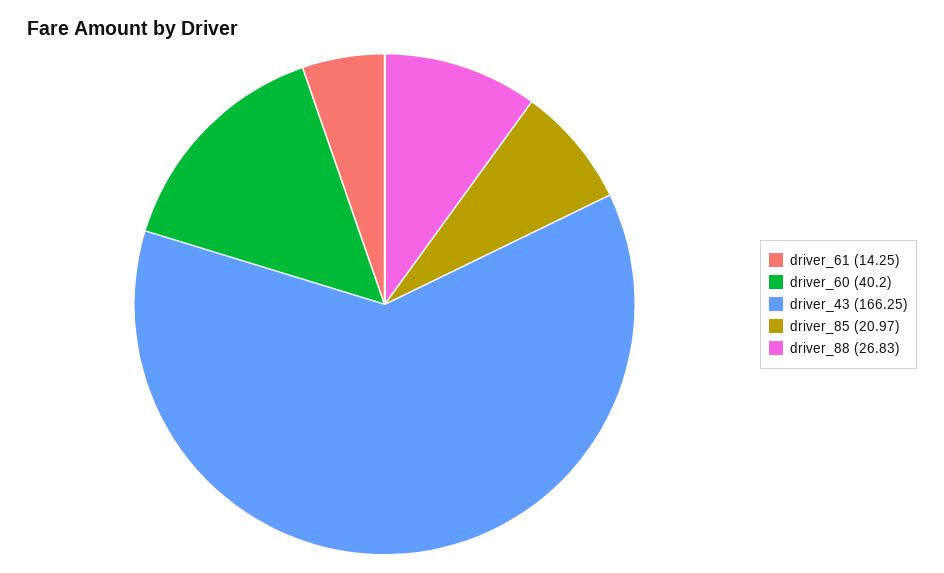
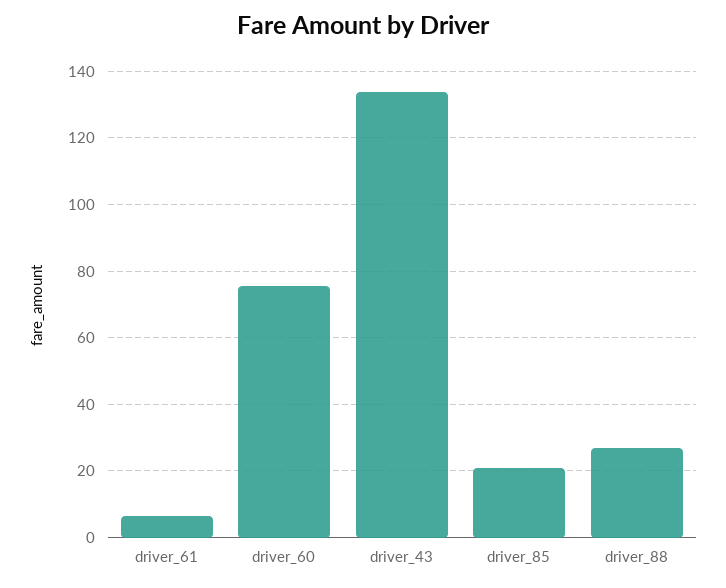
driver_61: 14.25 -> 6
driver_60: 40.2 -> 76
driver_43: 166.25 -> 134

